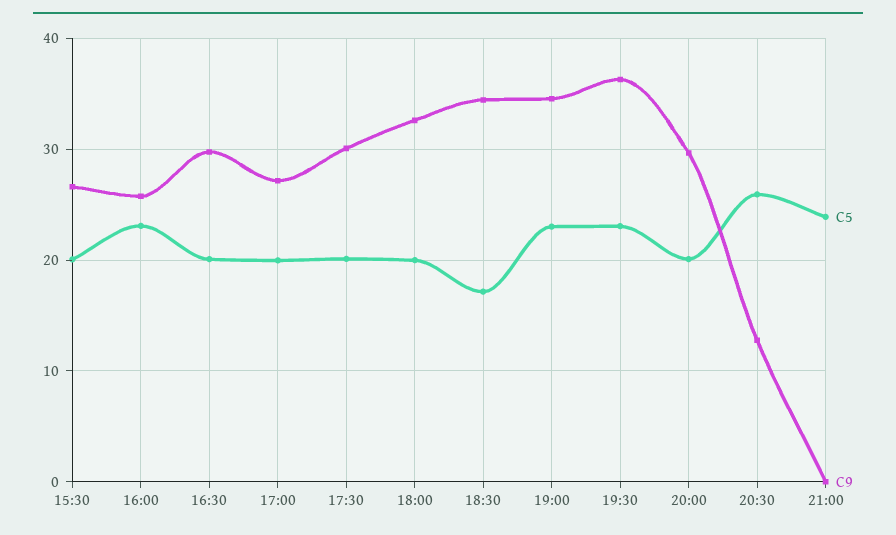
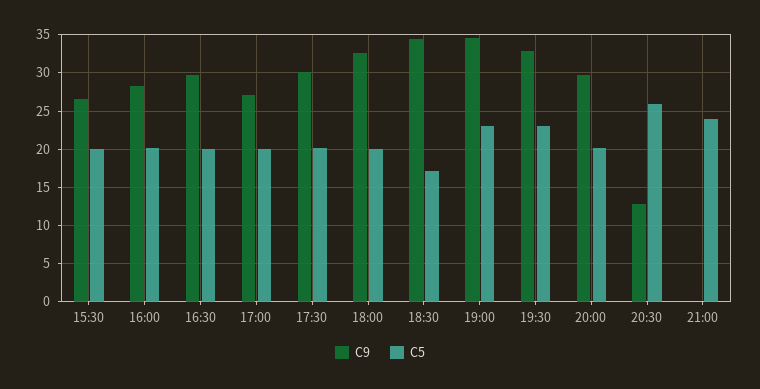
C5, 16:00: 23 -> 20
C9, 16:00: 26 -> 28
C9, 19:30: 36 -> 33

